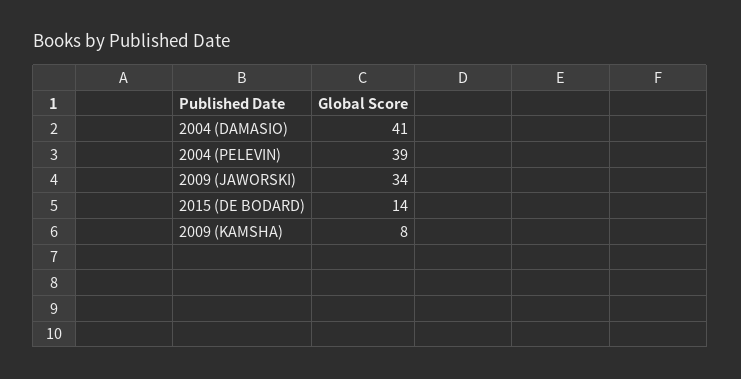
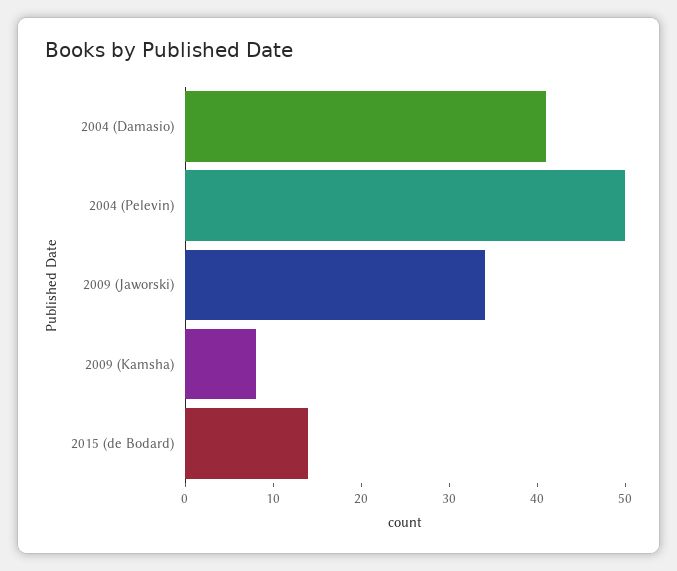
2004 (PELEVIN): 39 -> 50

